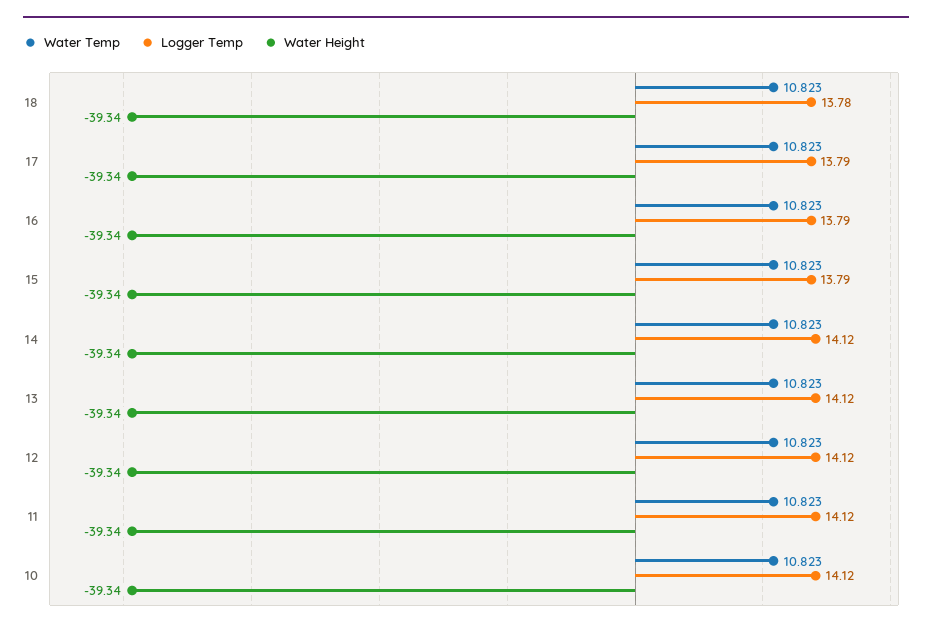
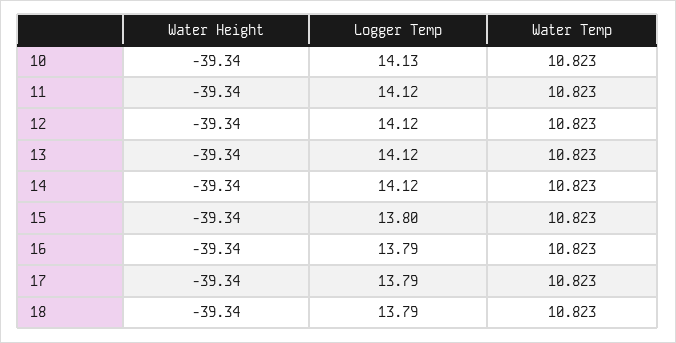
Logger Temp, 18: 13.78 -> 13.79
Logger Temp, 15: 13.79 -> 13.8
Logger Temp, 10: 14.12 -> 14.13

